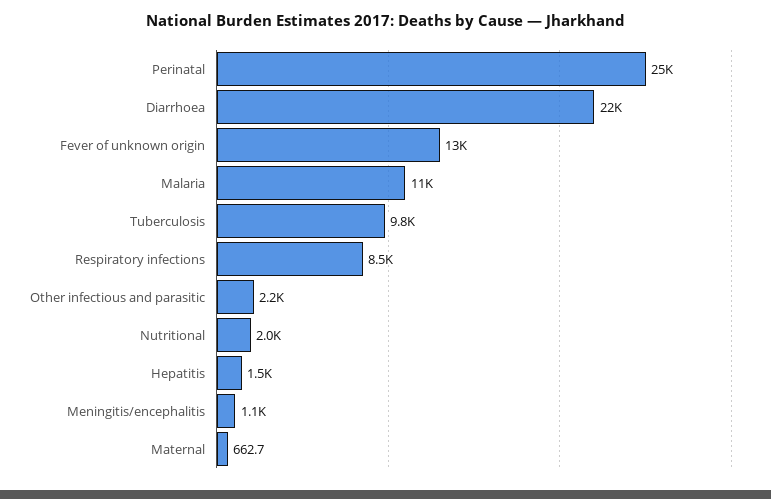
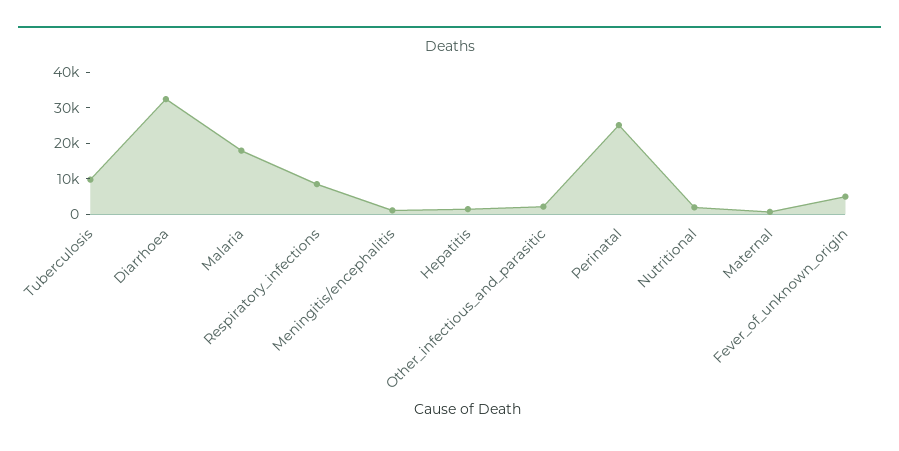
Diarrhoea: 22000 -> 32500
Fever of unknown origin: 13000 -> 5000
Malaria: 11000 -> 17500

